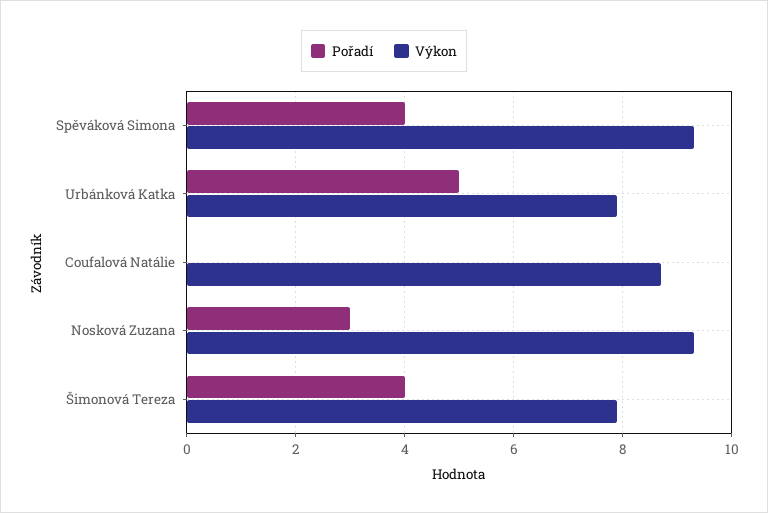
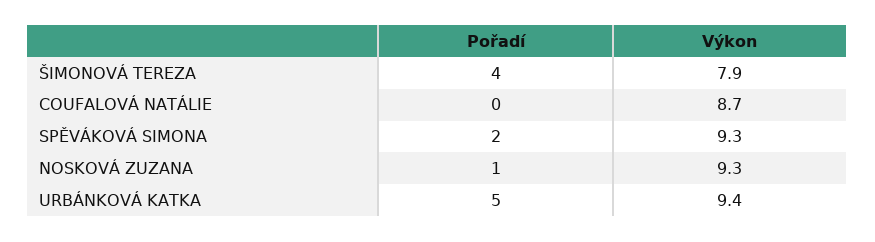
Pořadí, Spěváková Simona: 4 -> 2
Výkon, Urbánková Katka: 8 -> 9.4
Pořadí, Nosková Zuzana: 3 -> 1

